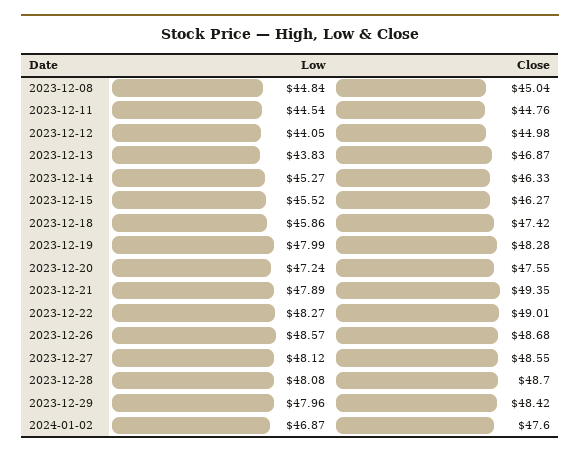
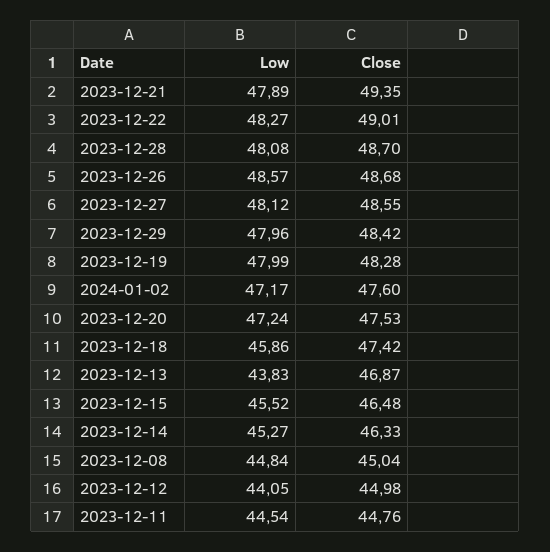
Close, 2023-12-15: 46.27 -> 46.48
Close, 2023-12-20: 47.55 -> 47.53
Low, 2024-01-02: 46.87 -> 47.17

